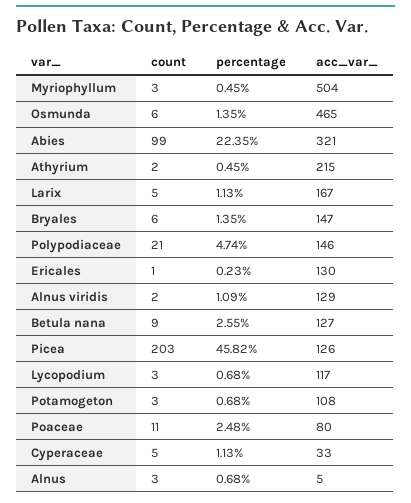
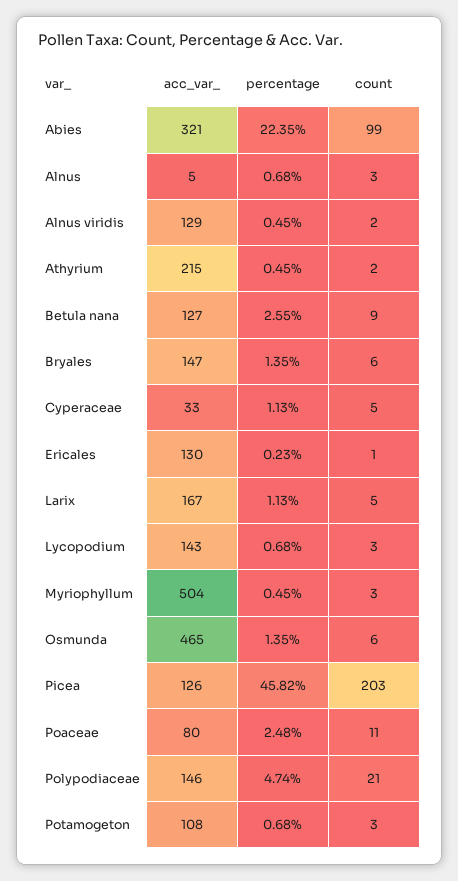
percentage, Alnus viridis: 1.09 -> 0.45
acc_var_, Lycopodium: 117 -> 143

